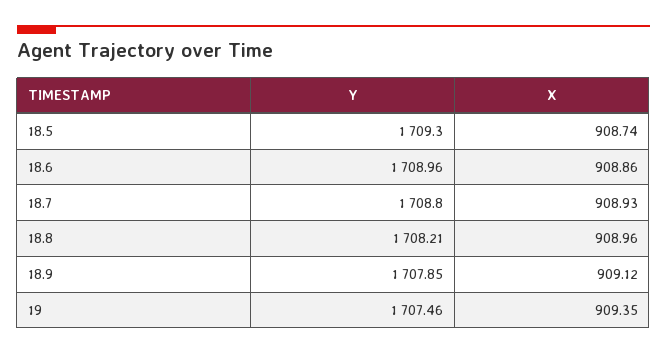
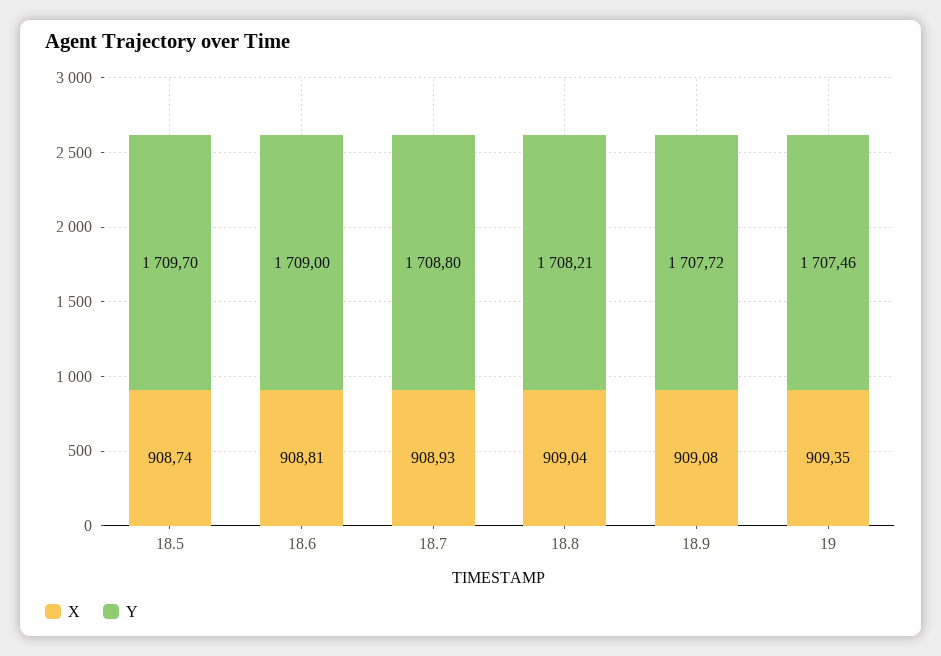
Y, 18.5: 1709.3 -> 1709.7
Y, 18.6: 1708.96 -> 1709
X, 18.6: 908.86 -> 908.81
X, 18.8: 908.96 -> 909.04
Y, 18.9: 1707.85 -> 1707.72
X, 18.9: 909.12 -> 909.08

